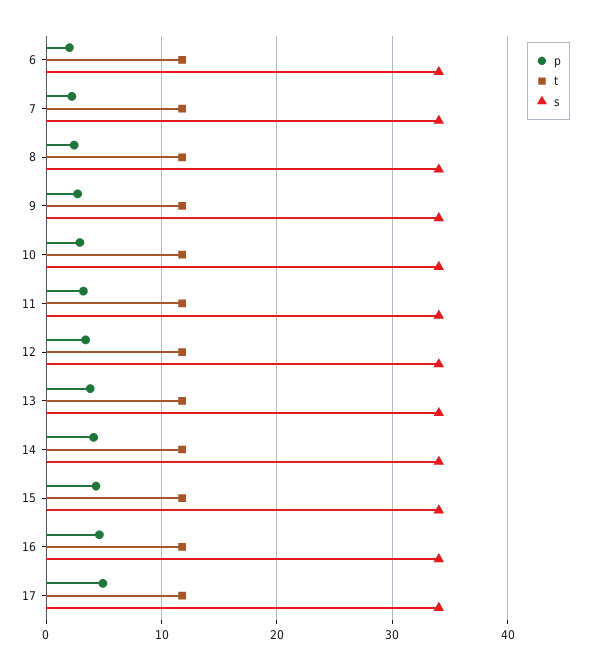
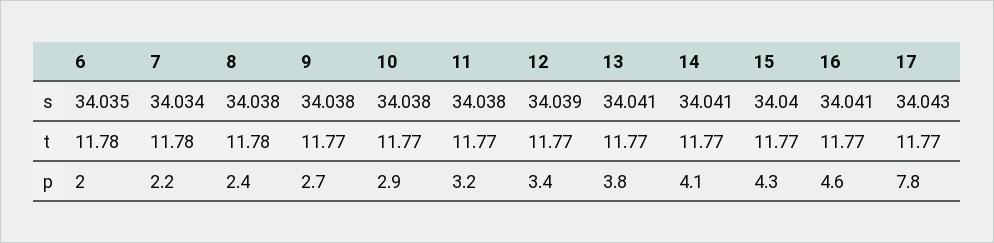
p, 17: 5 -> 7.8

